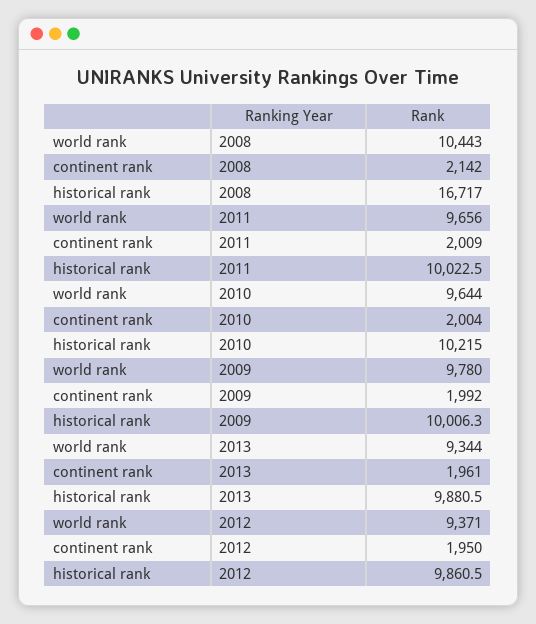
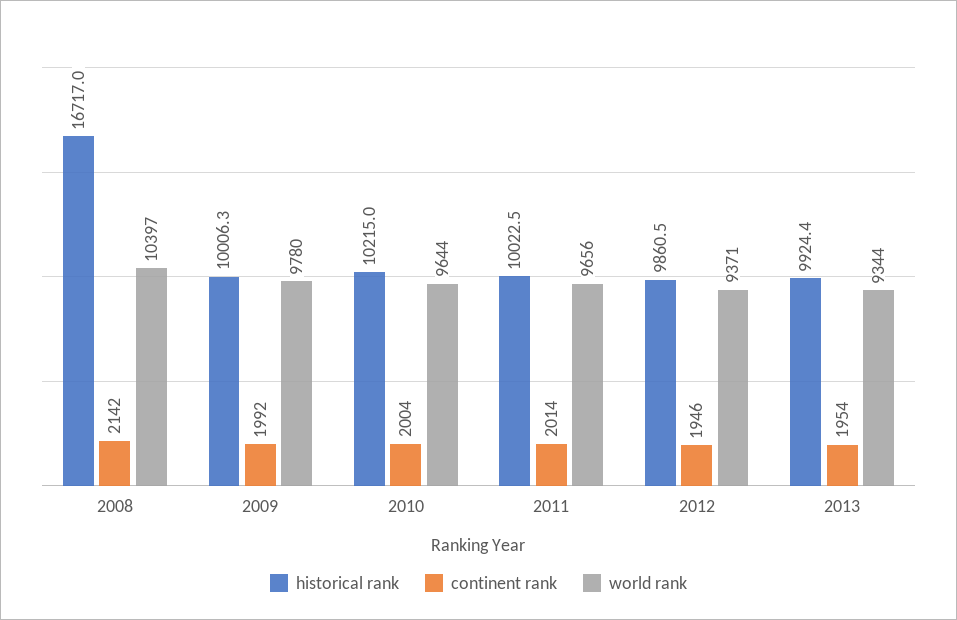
world rank, 2008: 10443 -> 10397
continent rank, 2011: 2009 -> 2014
continent rank, 2013: 1961 -> 1954
historical rank, 2013: 9880.5 -> 9924.4
continent rank, 2012: 1950 -> 1946

